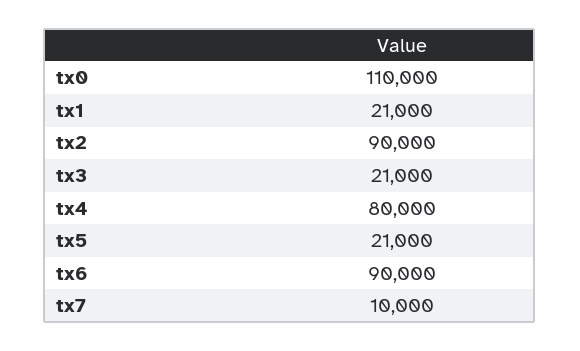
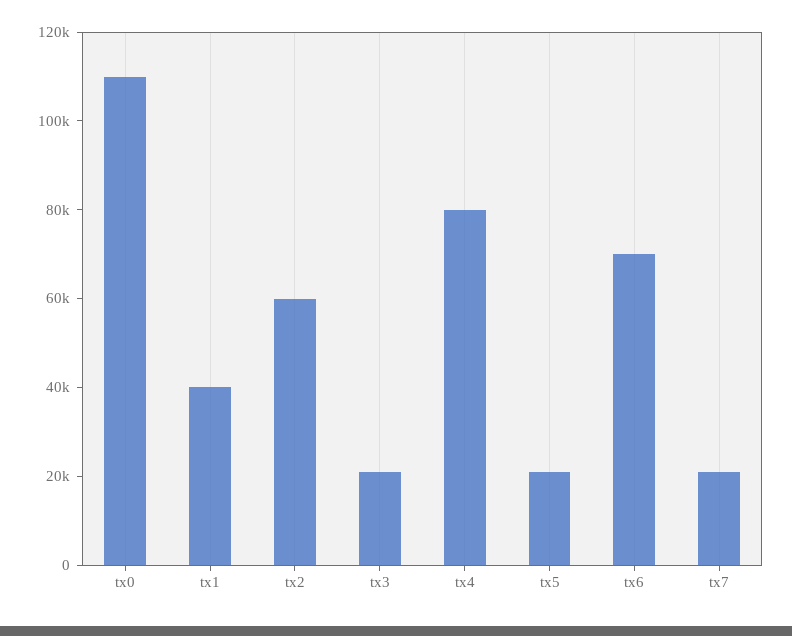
tx1: 21000 -> 40000
tx2: 90000 -> 60000
tx6: 90000 -> 70000
tx7: 10000 -> 20000

